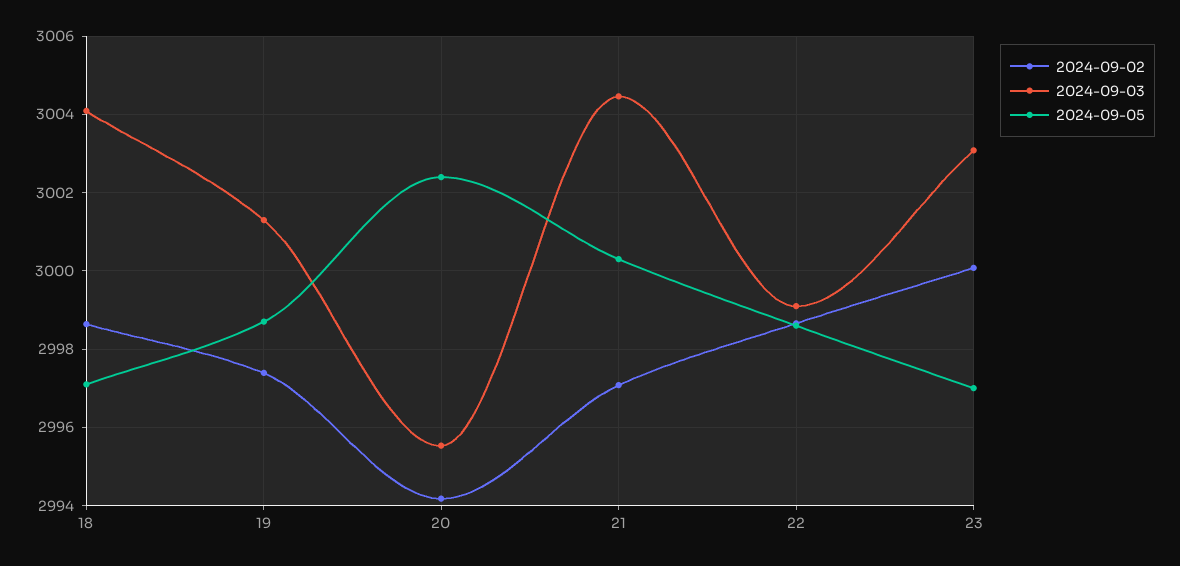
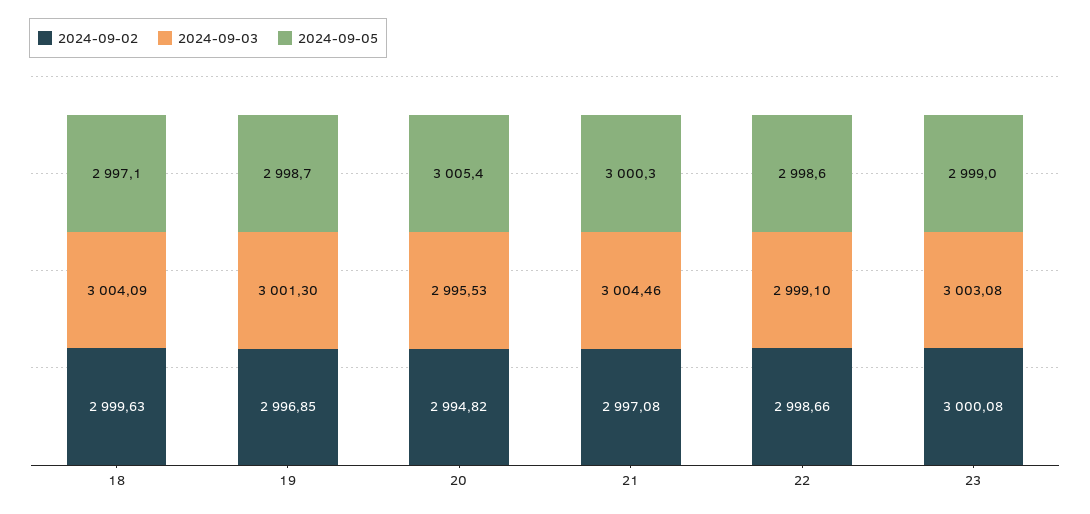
2024-09-02, 18: 2998.6 -> 2999.63
2024-09-02, 19: 2997.4 -> 2996.85
2024-09-02, 20: 2994.2 -> 2994.82
2024-09-05, 20: 3002.4 -> 3005.4
2024-09-05, 23: 2997 -> 2999

